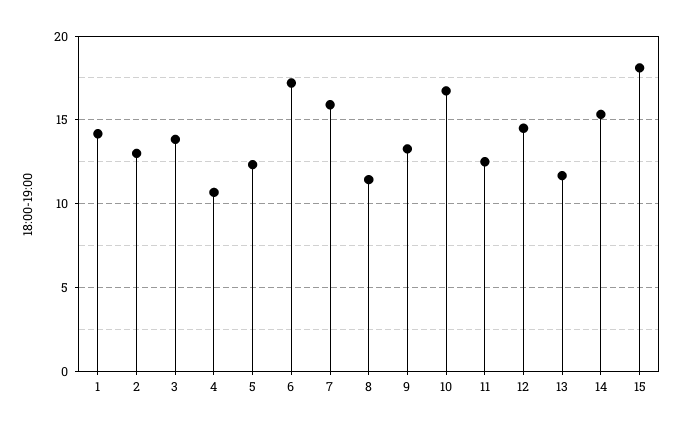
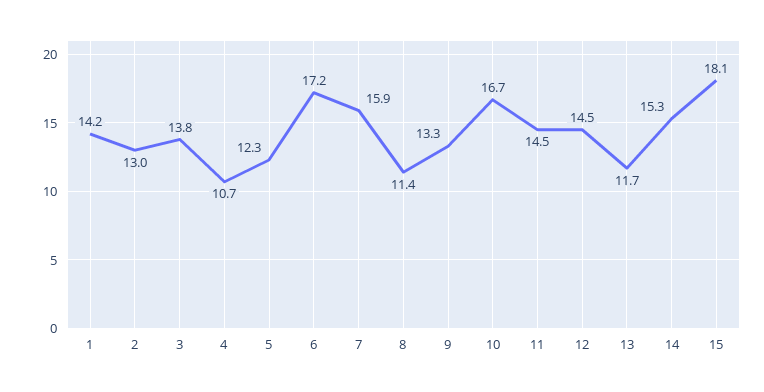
11: 12.5 -> 14.5

